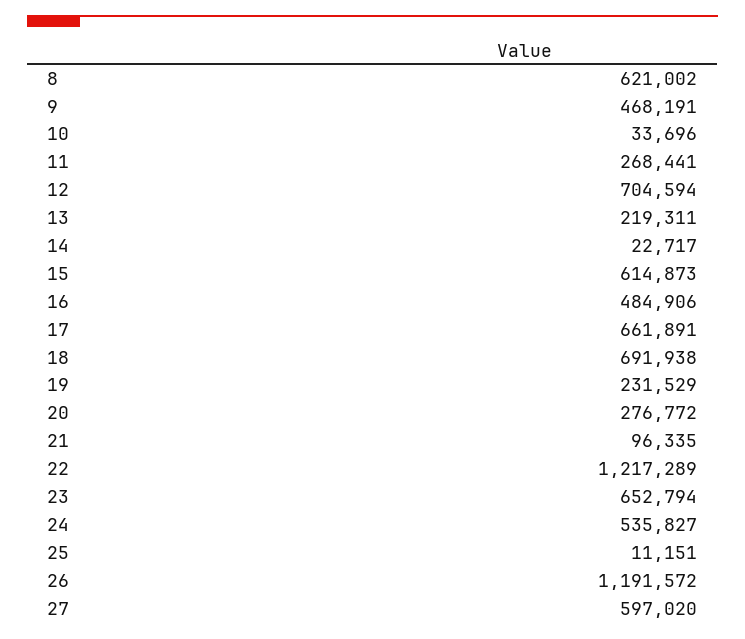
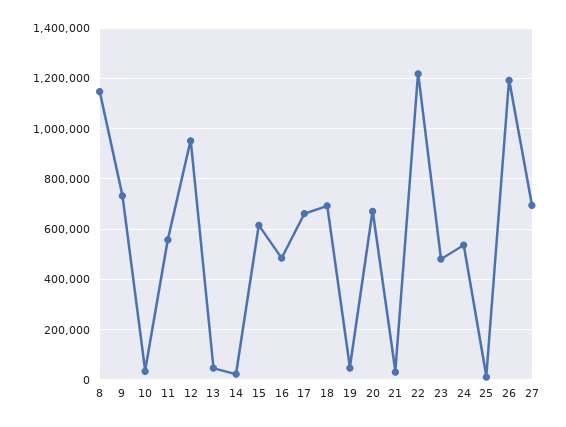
8: 621002 -> 1150000
9: 468191 -> 725000
11: 268441 -> 550000
12: 704594 -> 950000
13: 219311 -> 50000
19: 231529 -> 50000
20: 276772 -> 675000
21: 96335 -> 25000
23: 652794 -> 475000
27: 597020 -> 700000

